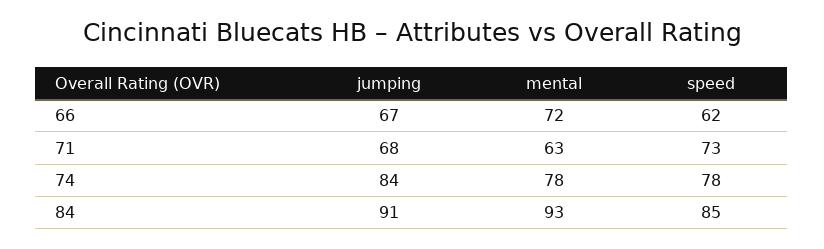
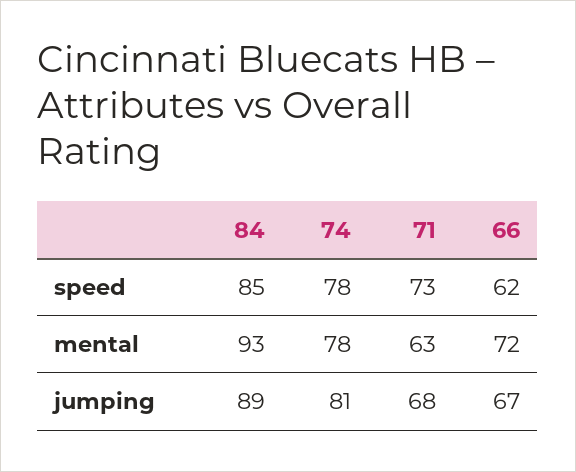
jumping, 74: 84 -> 81
jumping, 84: 91 -> 89

